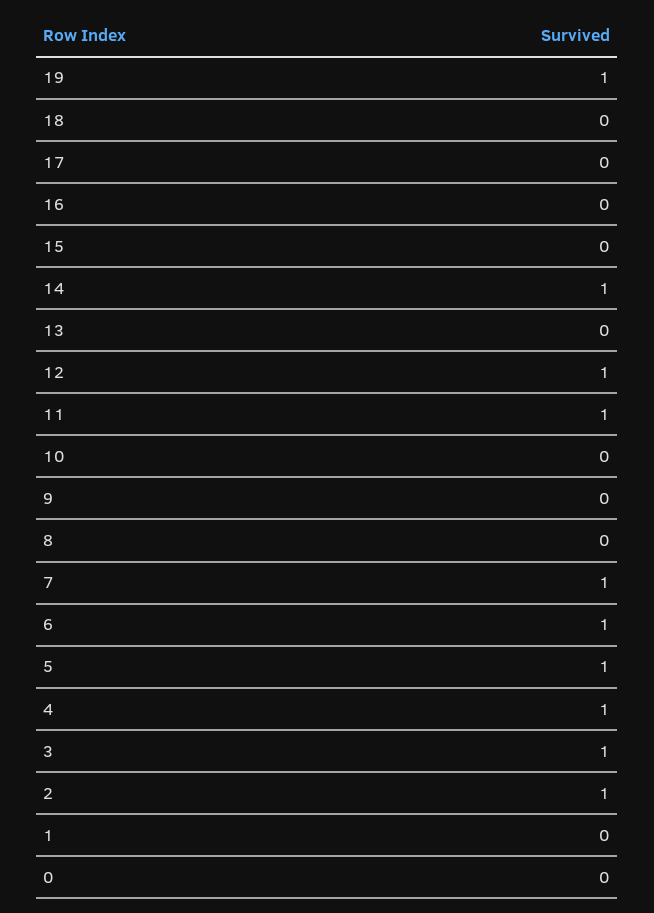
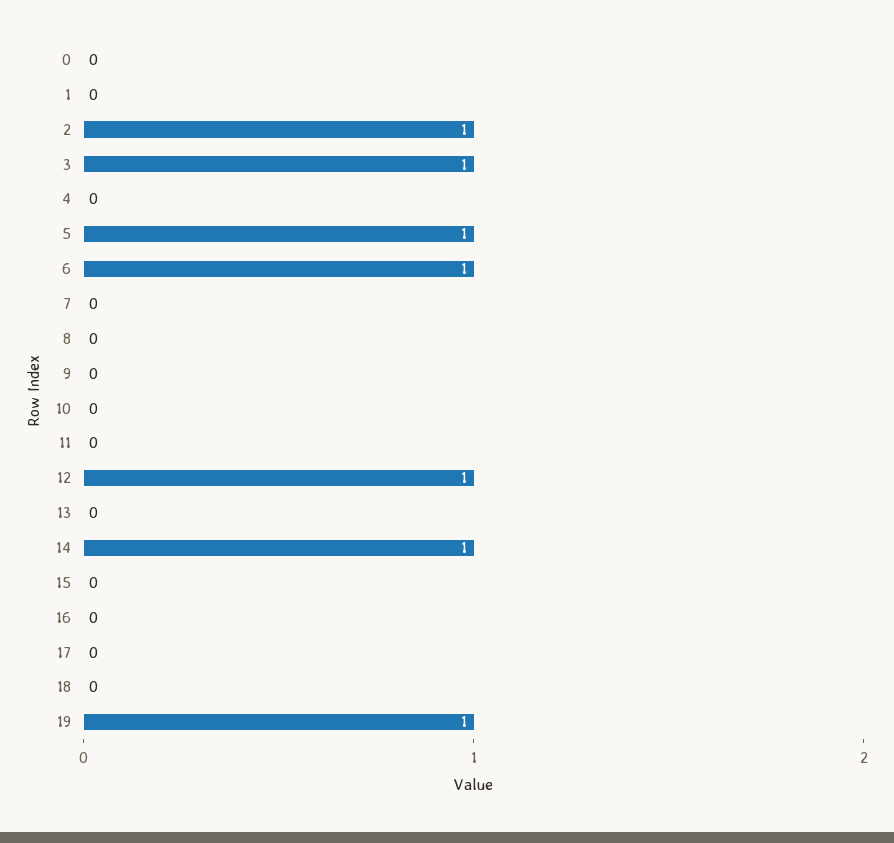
11: 1 -> 0
7: 1 -> 0
4: 1 -> 0

